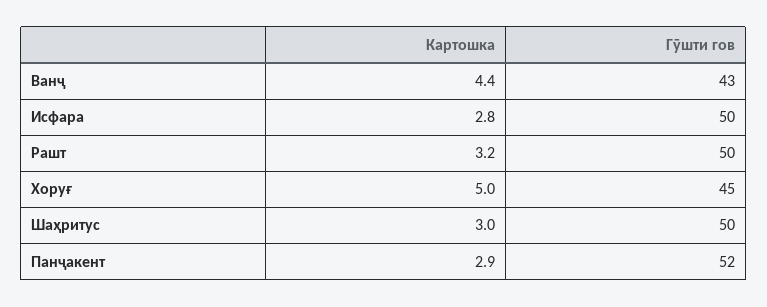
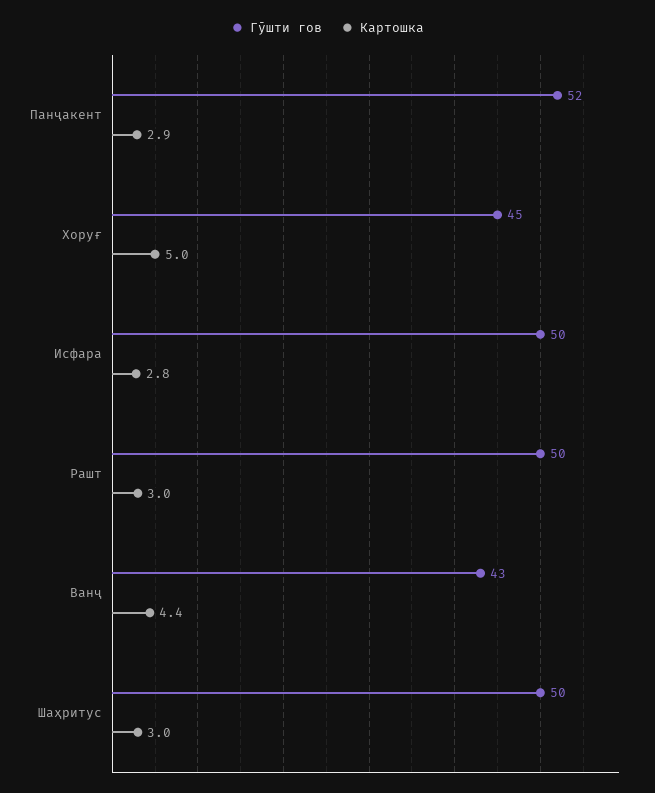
Картошка, Рашт: 3.2 -> 3

